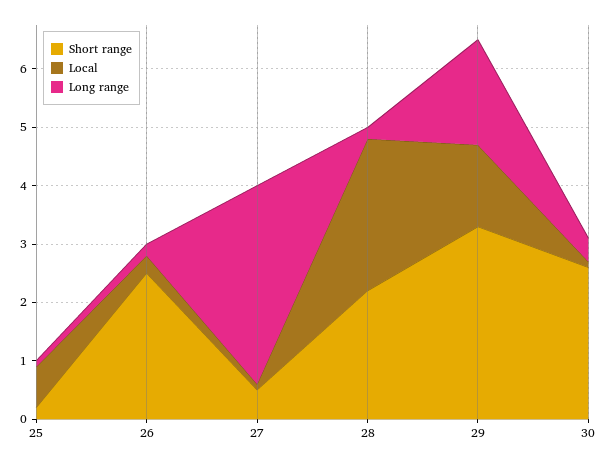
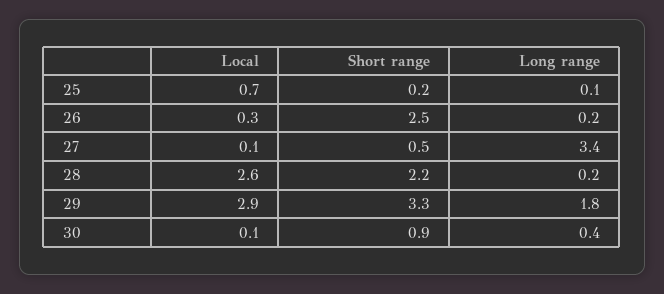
Local, 29: 1.5 -> 2.9
Short range, 30: 2.5 -> 0.9

